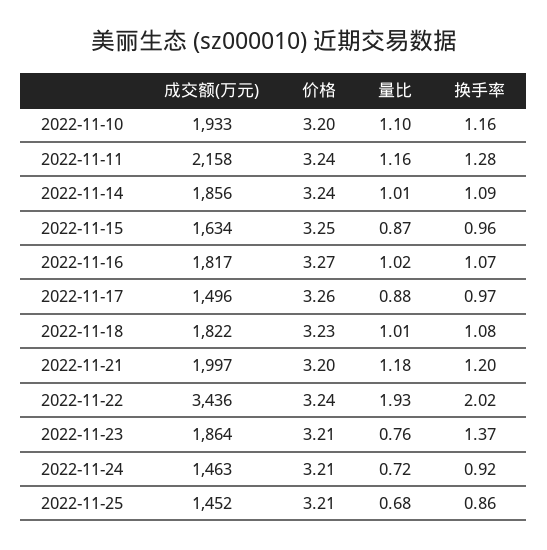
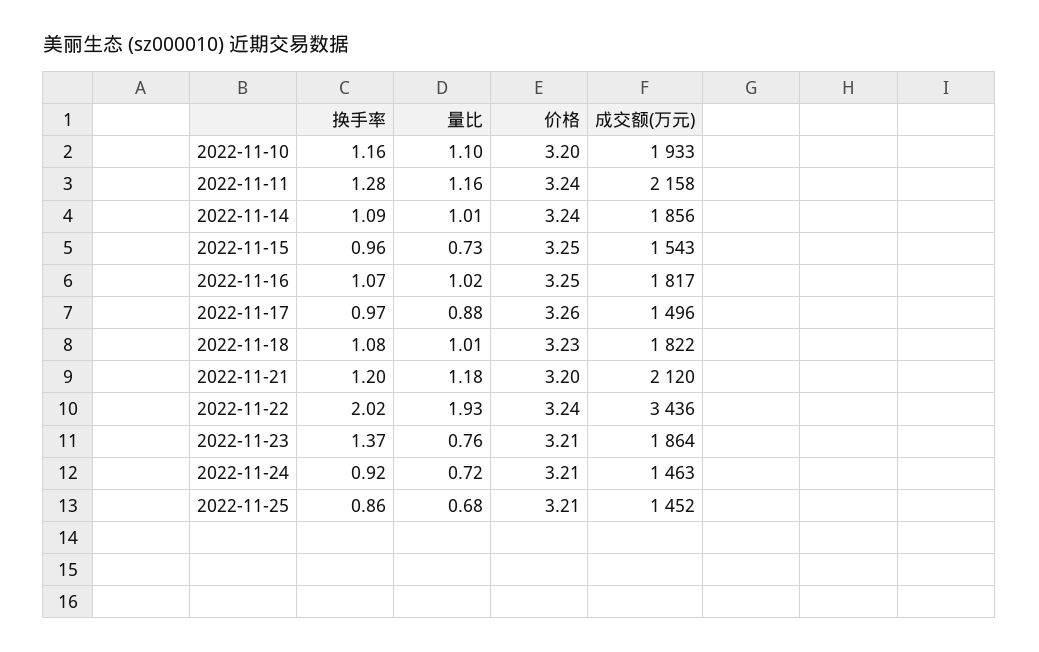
成交额(万元), 2022-11-15: 1634 -> 1543
量比, 2022-11-15: 0.87 -> 0.73
价格, 2022-11-16: 3.27 -> 3.25
成交额(万元), 2022-11-21: 1997 -> 2120

